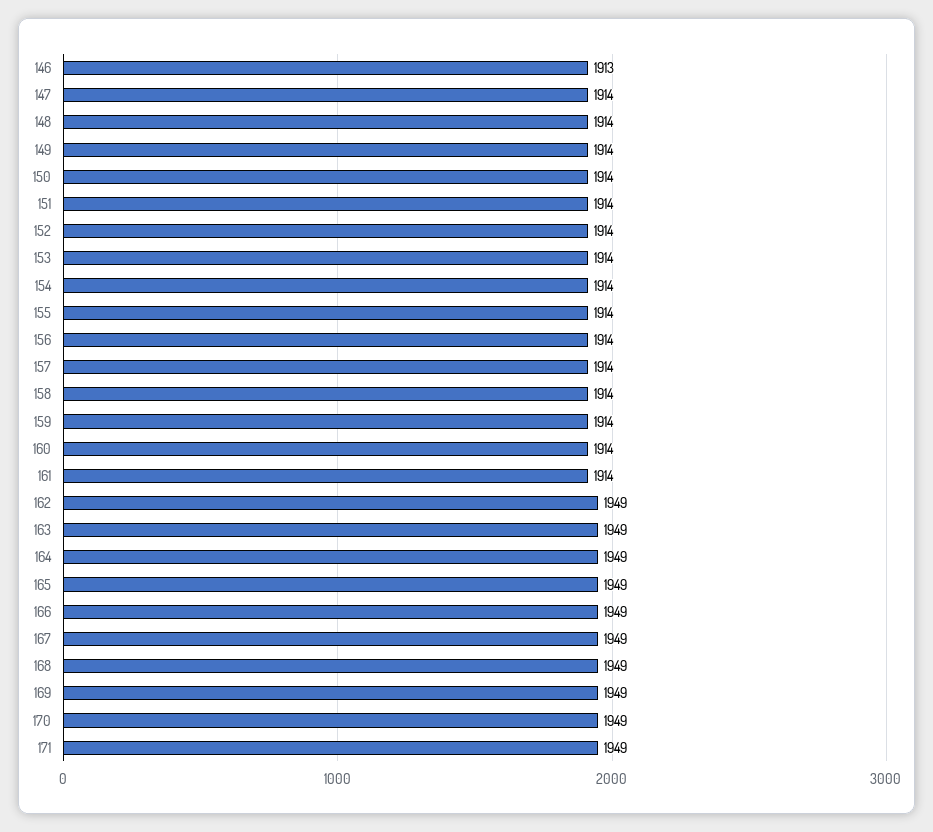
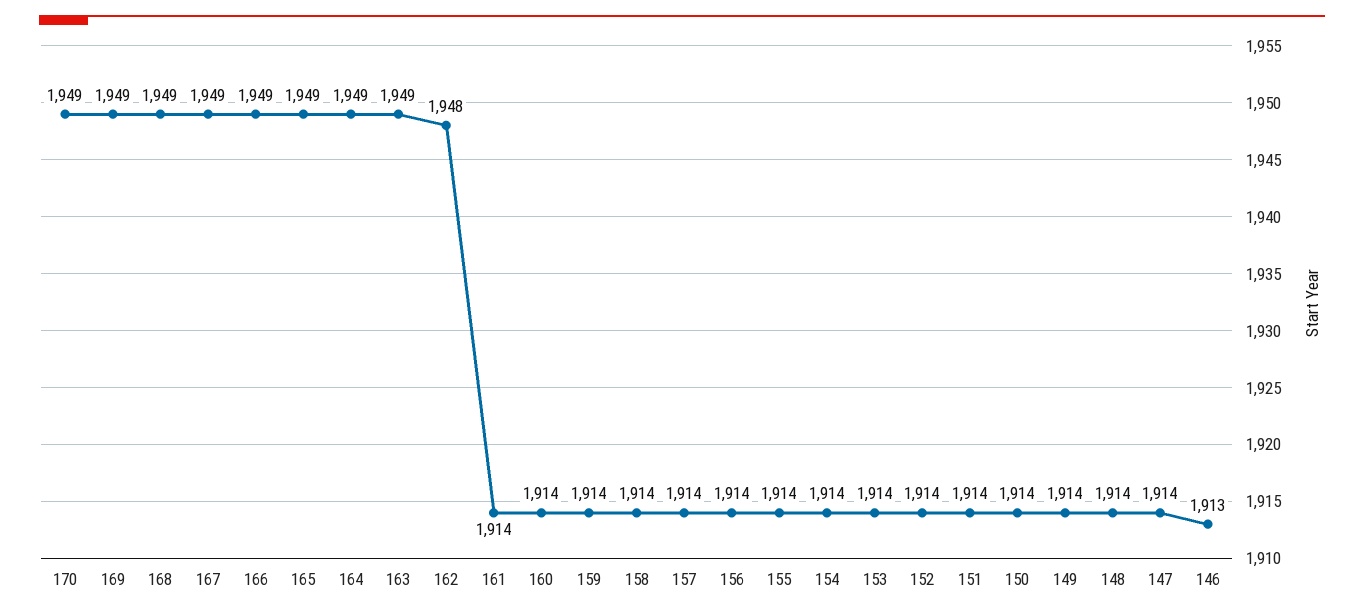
162: 1949 -> 1948
171: 1949 -> none

